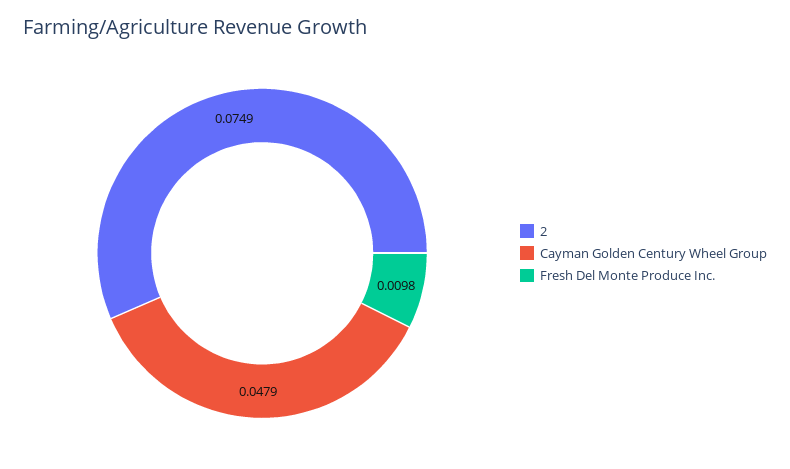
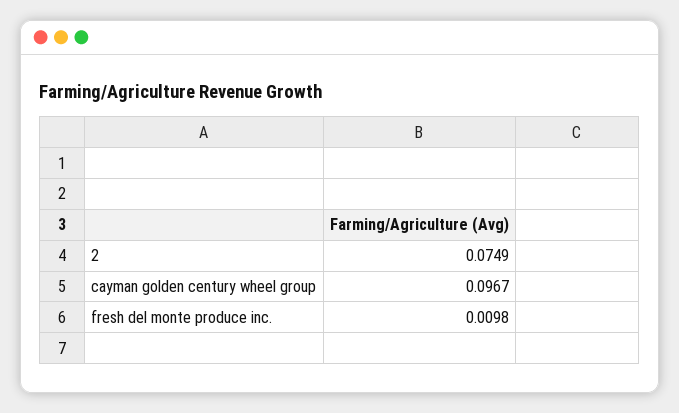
Cayman Golden Century Wheel Group: 0.0479 -> 0.0967

